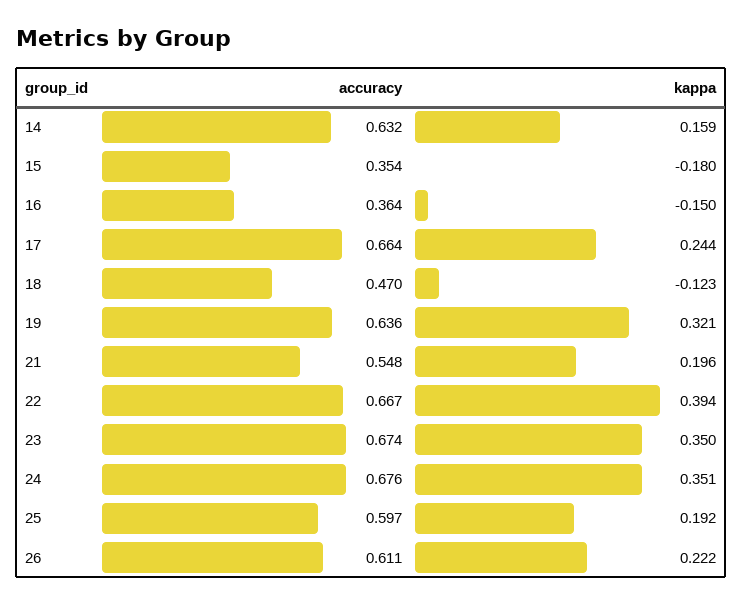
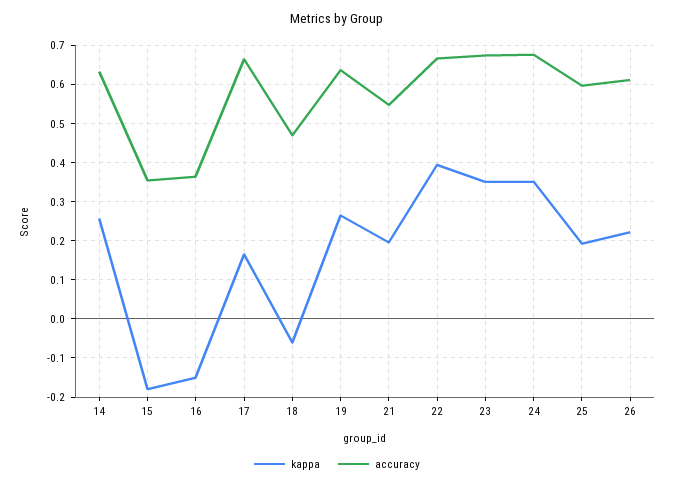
kappa, 14: 0.159 -> 0.26
kappa, 17: 0.244 -> 0.16
kappa, 18: -0.123 -> -0.06
kappa, 19: 0.321 -> 0.26

